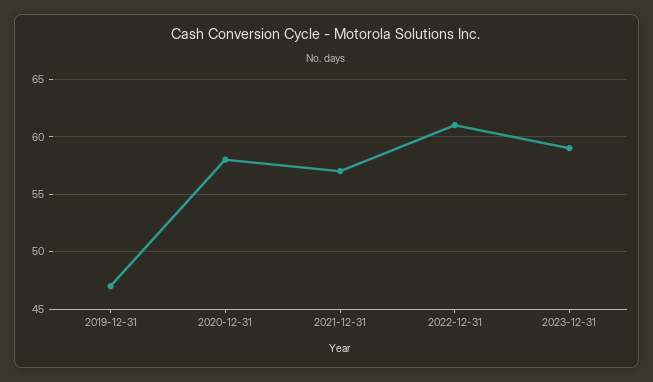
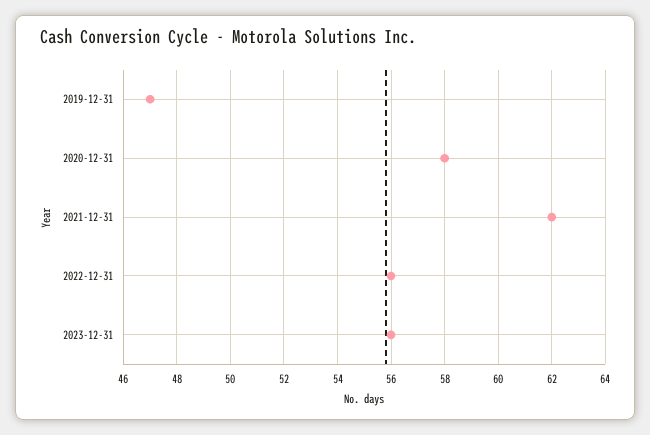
2021-12-31: 57 -> 62
2022-12-31: 61 -> 56
2023-12-31: 59 -> 56

